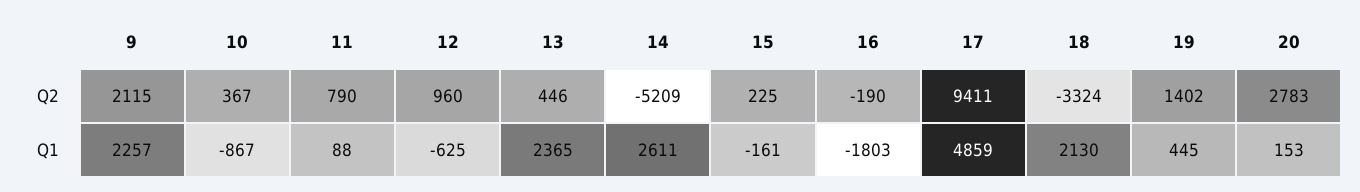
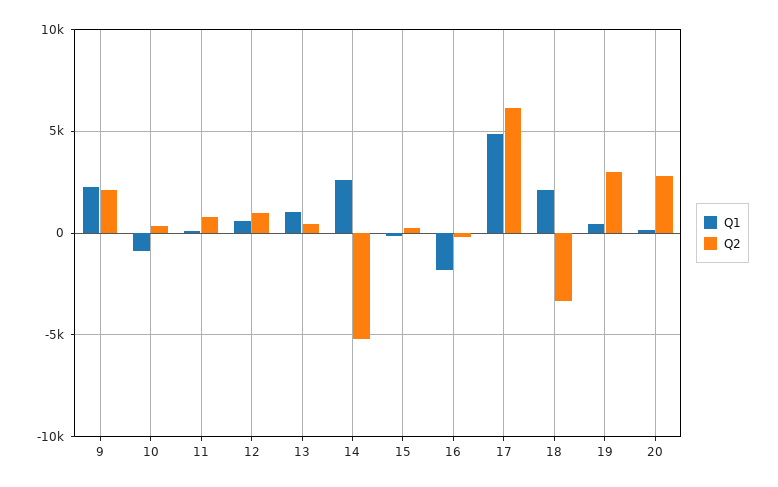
Q2, 17: 9411 -> 6000
Q2, 19: 1402 -> 3000
Q1, 12: -625 -> 500
Q1, 13: 2365 -> 1000

